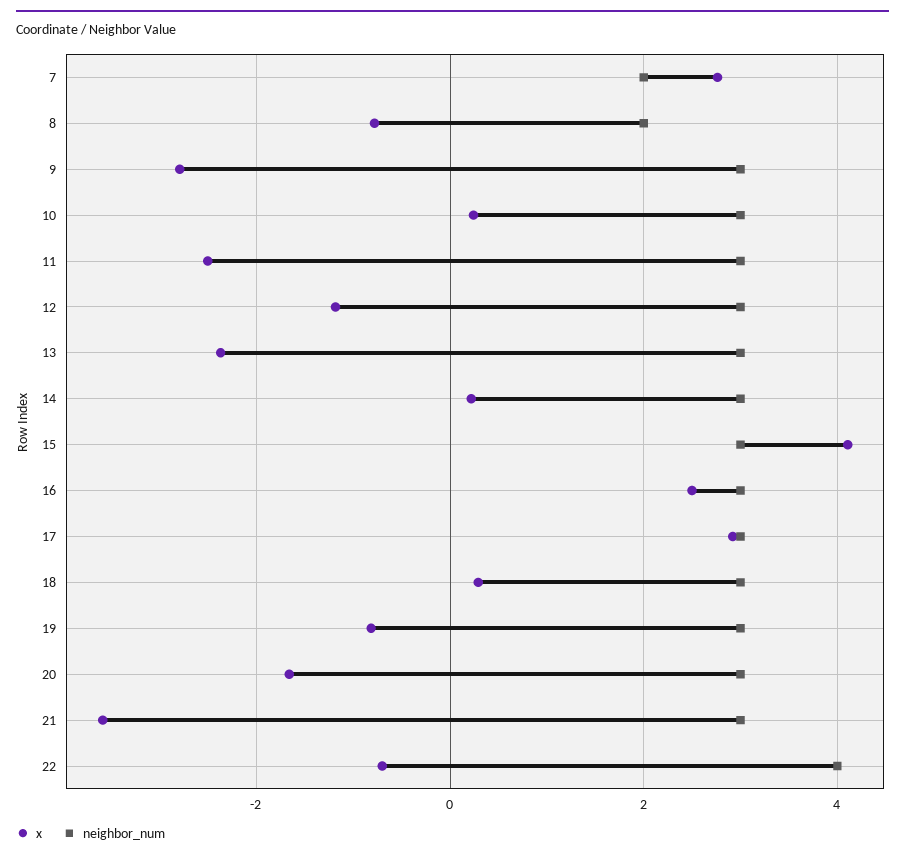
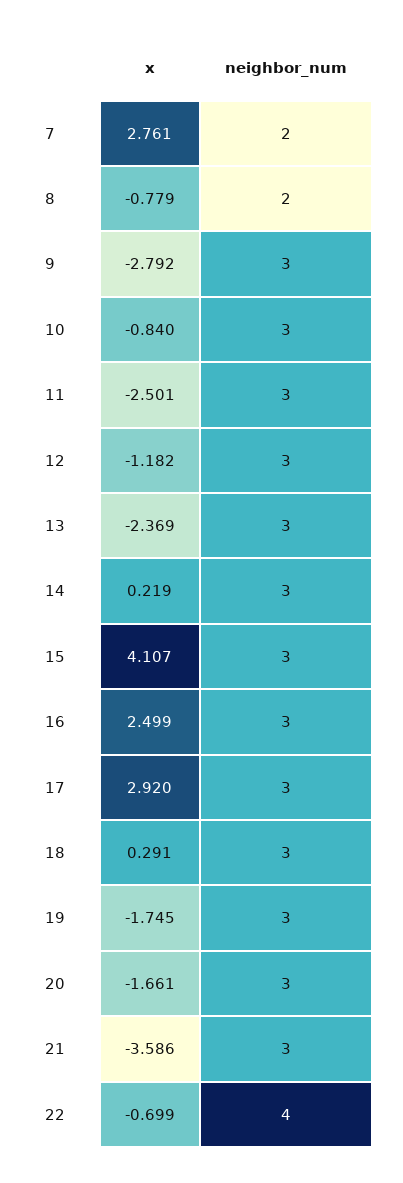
x, 10: 0.2 -> -0.84
x, 19: -0.8 -> -1.745

